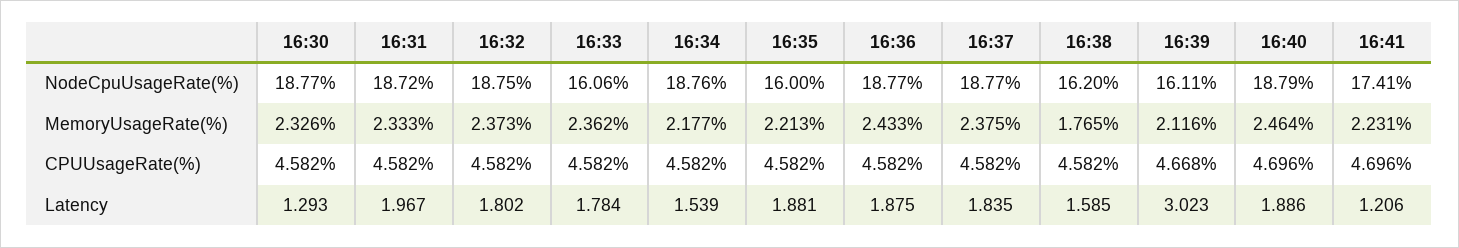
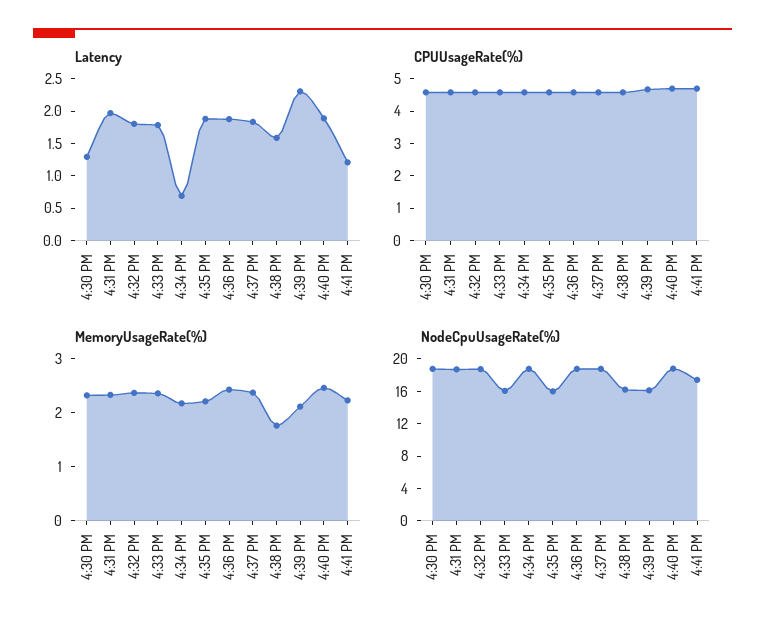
Latency, 16:34: 1.539 -> 0.75
Latency, 16:39: 3.023 -> 2.25

